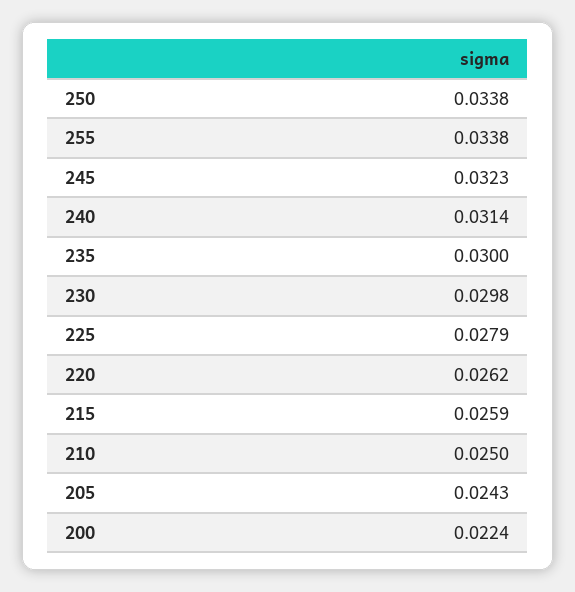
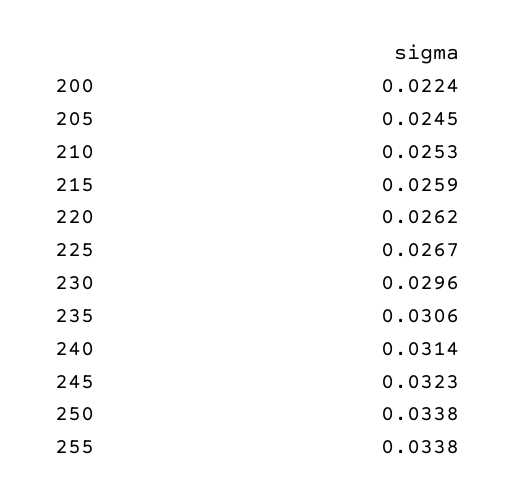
235: 0.03 -> 0.0306
230: 0.0298 -> 0.0296
225: 0.0279 -> 0.0267
210: 0.025 -> 0.0253
205: 0.0243 -> 0.0245

